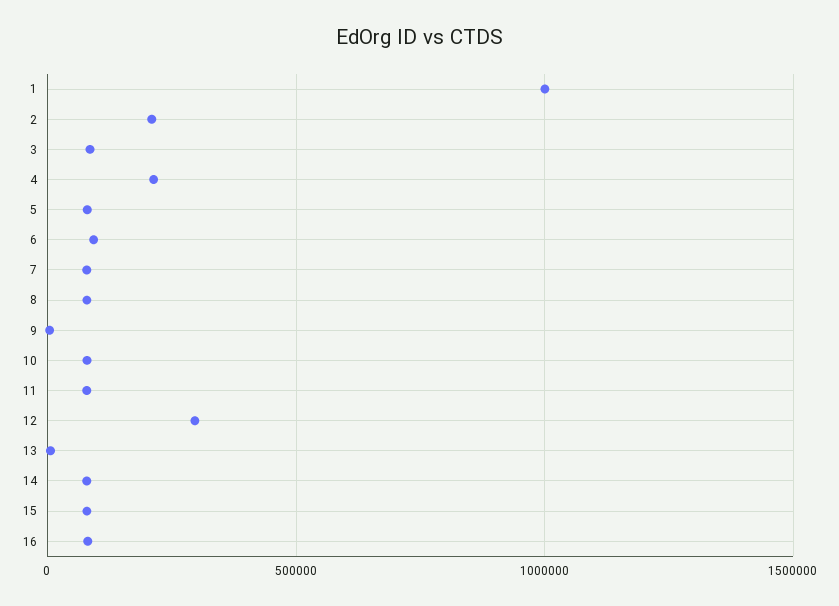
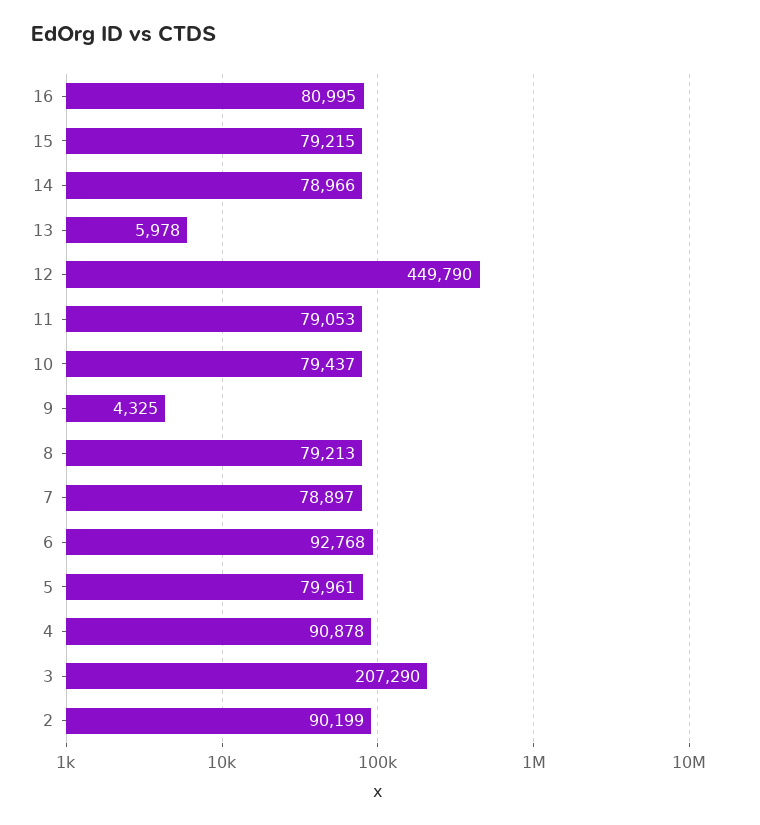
1: 1000000 -> none
2: 200000 -> 90199
3: 100000 -> 207290
4: 200000 -> 90878
12: 300000 -> 449790

